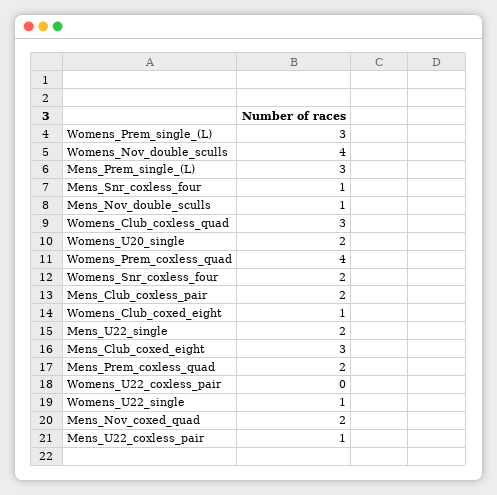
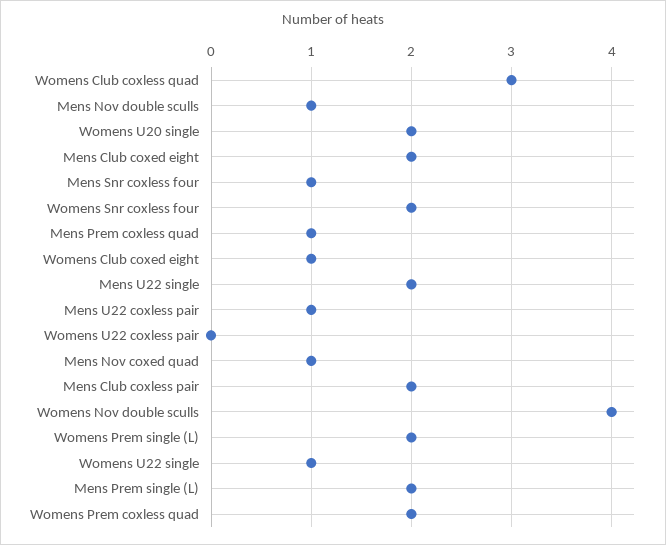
Womens_Prem_single_(L): 3 -> 2
Mens_Prem_single_(L): 3 -> 2
Womens_Prem_coxless_quad: 4 -> 2
Mens_Club_coxed_eight: 3 -> 2
Mens_Prem_coxless_quad: 2 -> 1
Mens_Nov_coxed_quad: 2 -> 1

